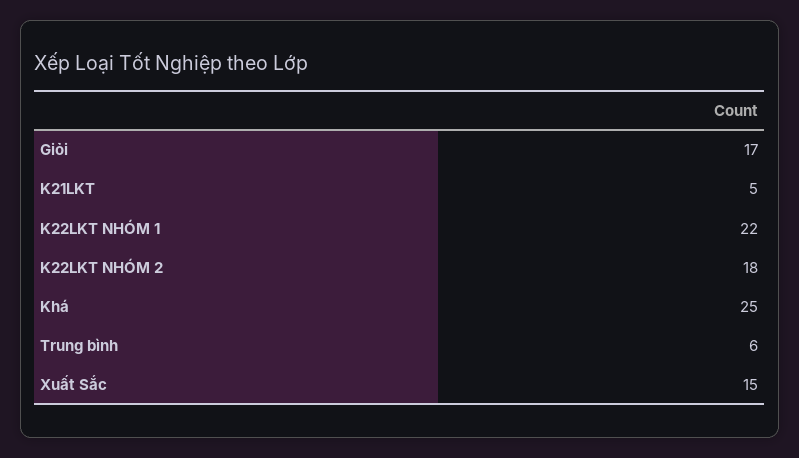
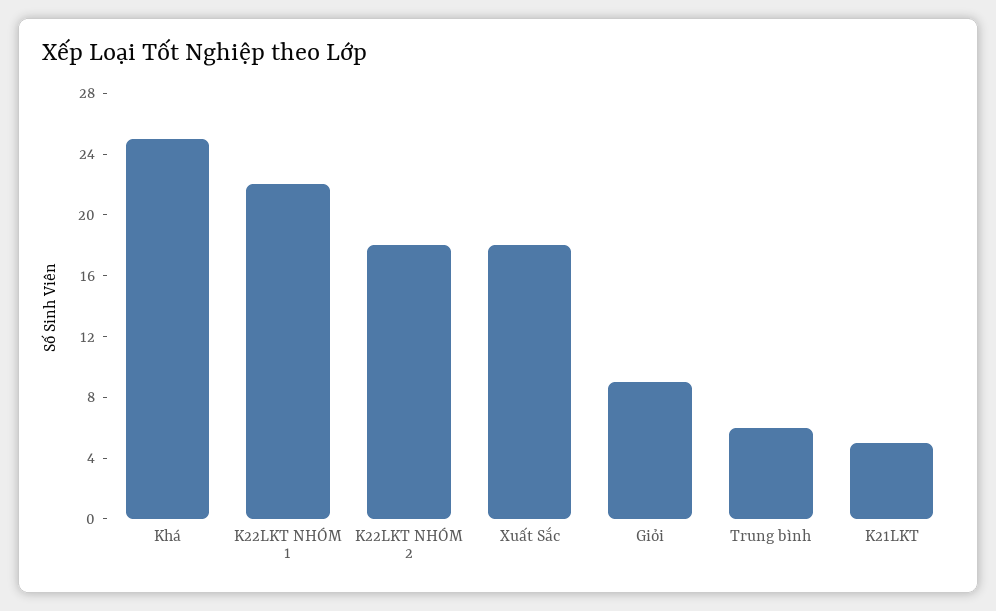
Giỏi: 17 -> 9
Xuất Sắc: 15 -> 18

